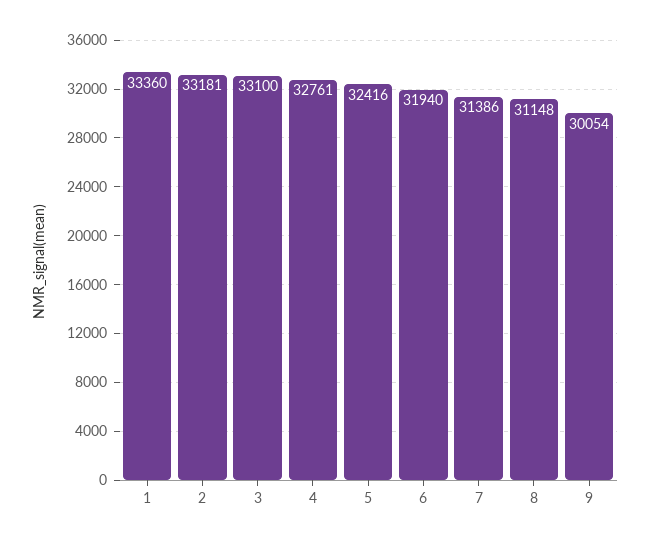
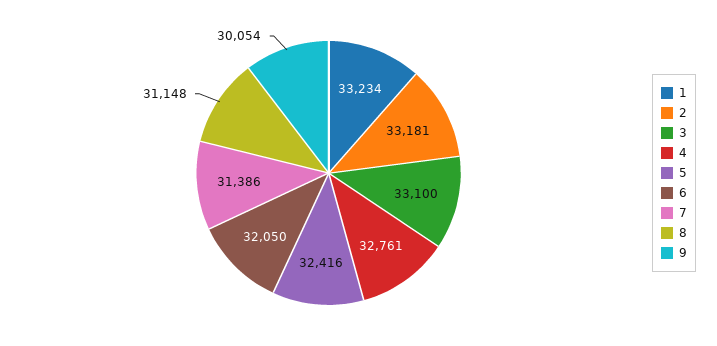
1: 33360 -> 33234
6: 31940 -> 32050

